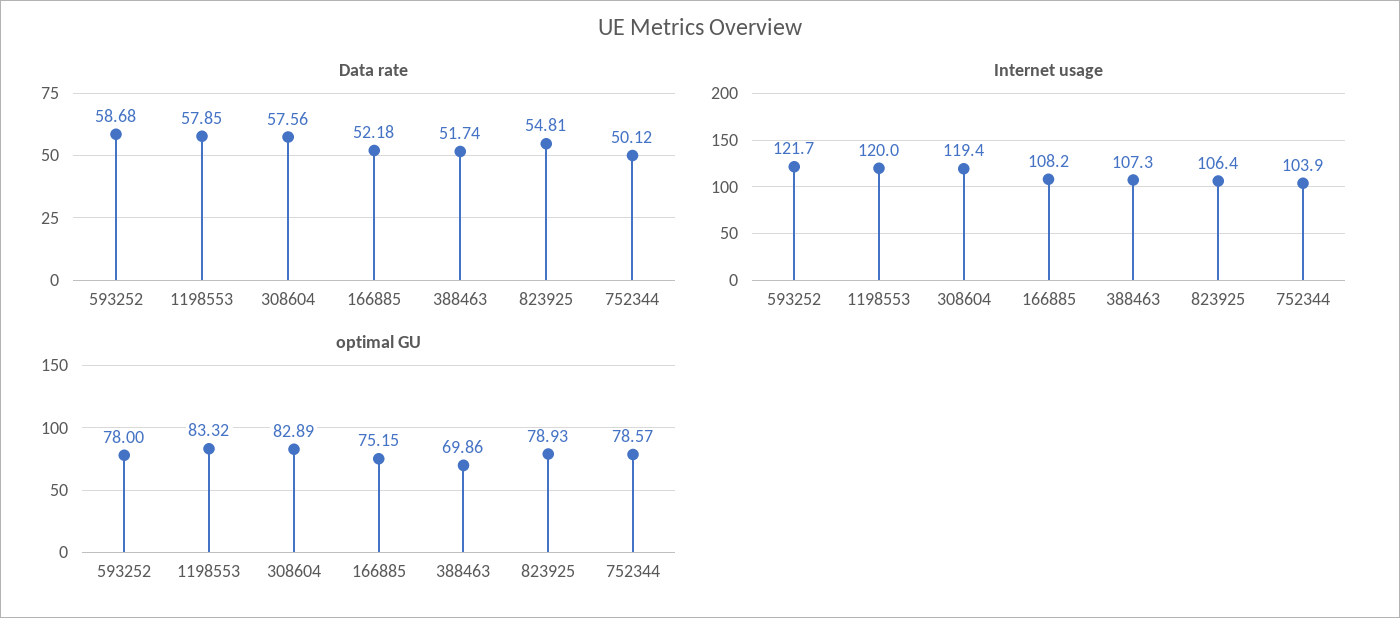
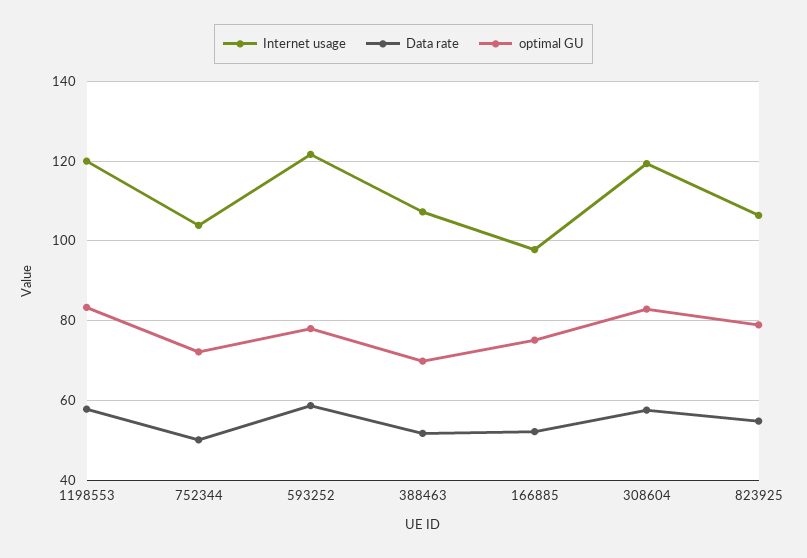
Internet usage, 166885: 108.2 -> 98
optimal GU, 752344: 78.57 -> 72

